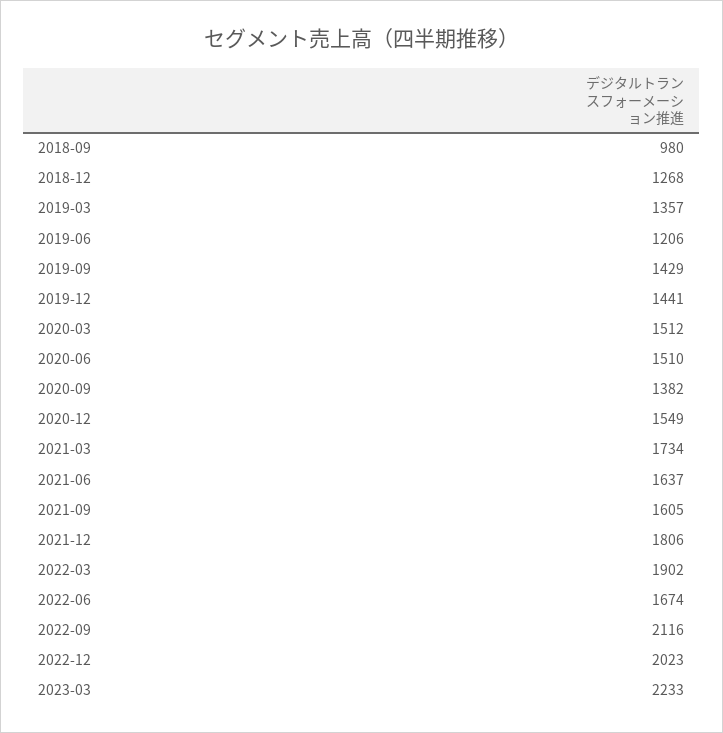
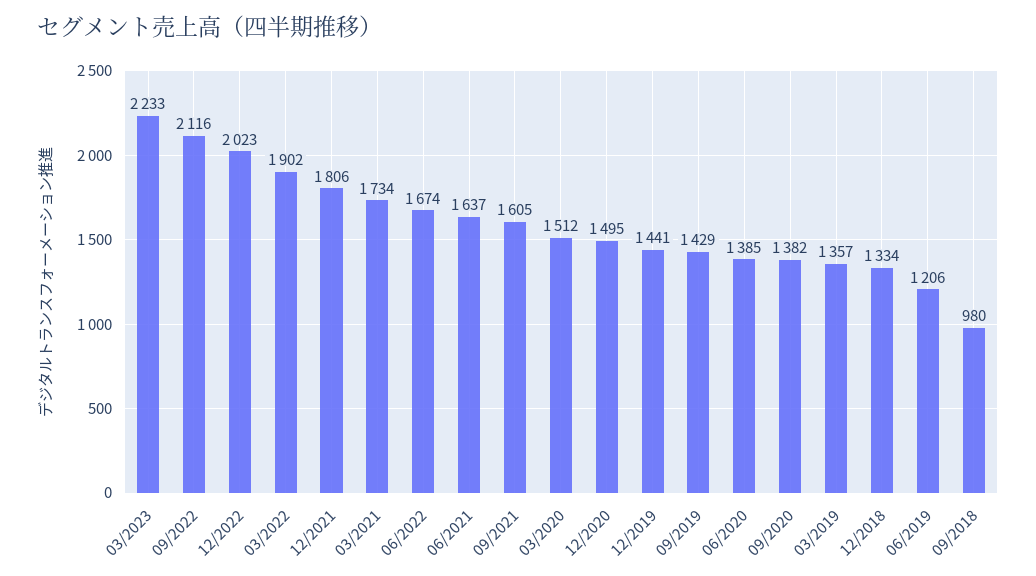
2018-12: 1268 -> 1334
2020-06: 1510 -> 1385
2020-12: 1549 -> 1495

